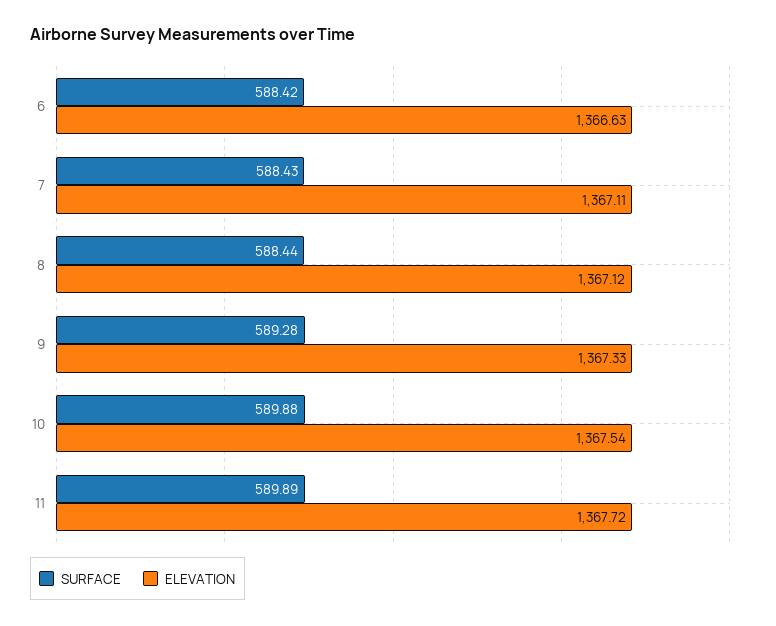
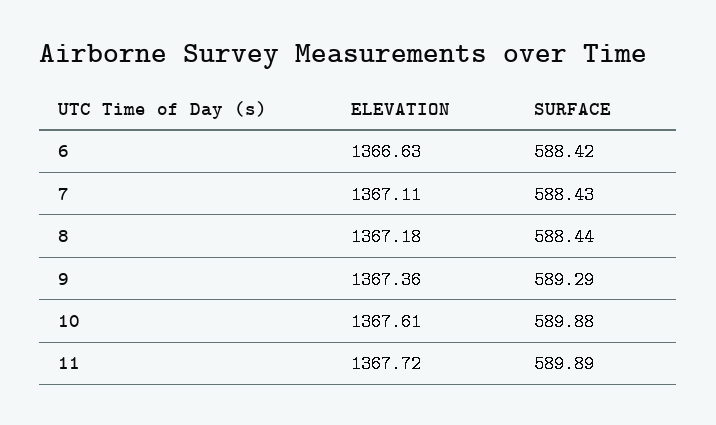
ELEVATION, 8: 1367.12 -> 1367.18
SURFACE, 9: 589.28 -> 589.29
ELEVATION, 9: 1367.33 -> 1367.36
ELEVATION, 10: 1367.54 -> 1367.61

